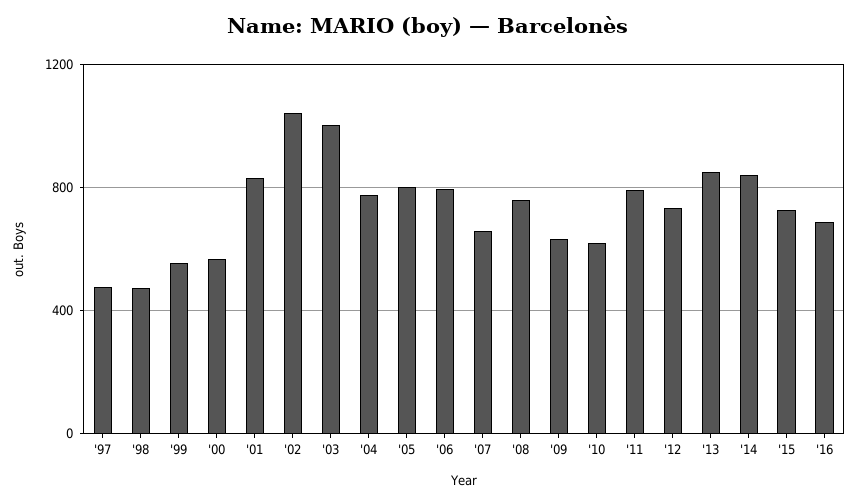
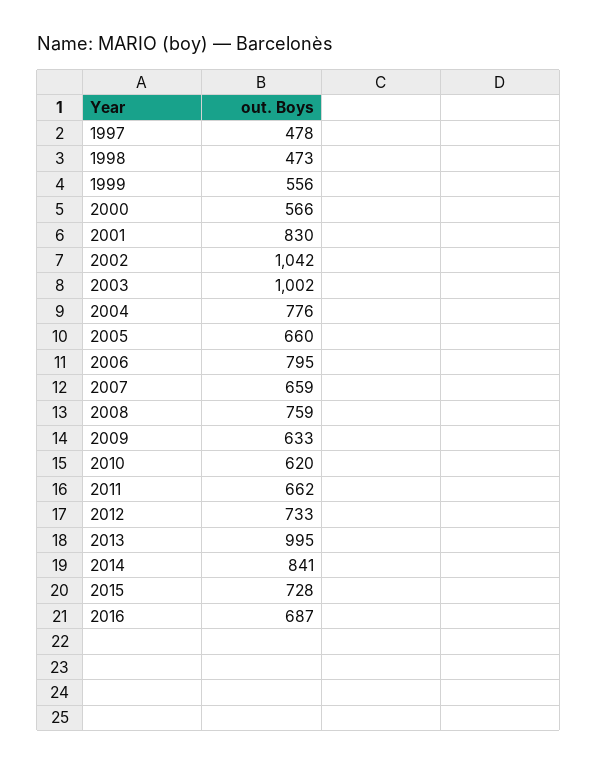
'05: 800 -> 660
'11: 800 -> 662
'13: 850 -> 995

